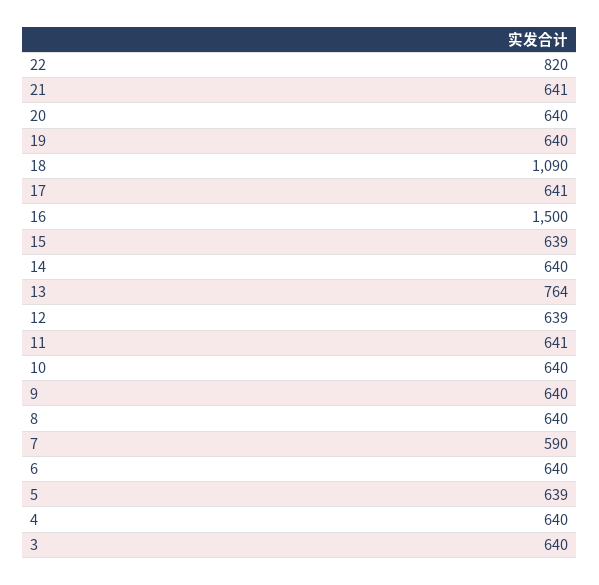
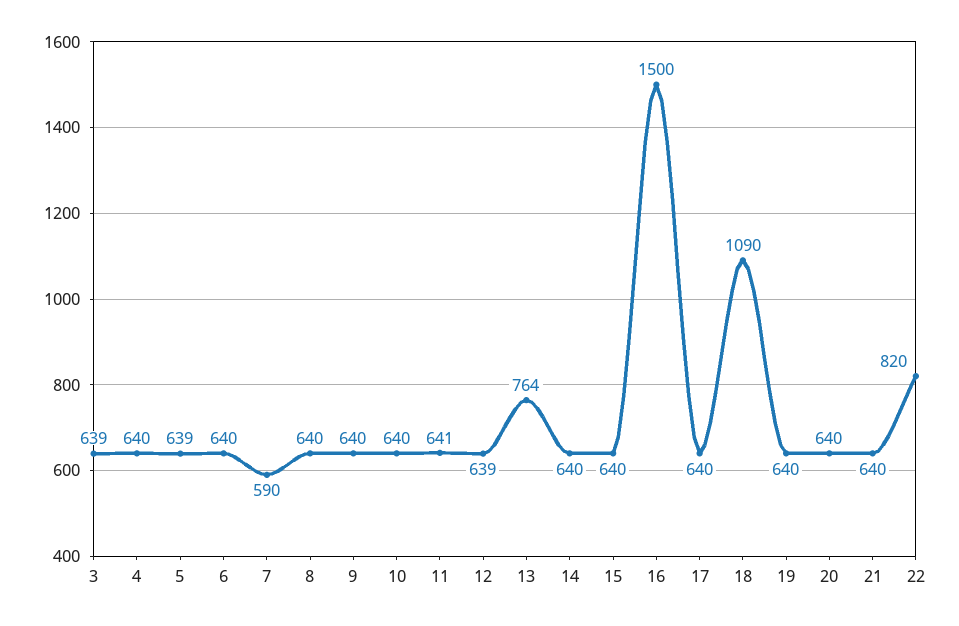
21: 641 -> 640
17: 641 -> 640
15: 639 -> 640
3: 640 -> 639

